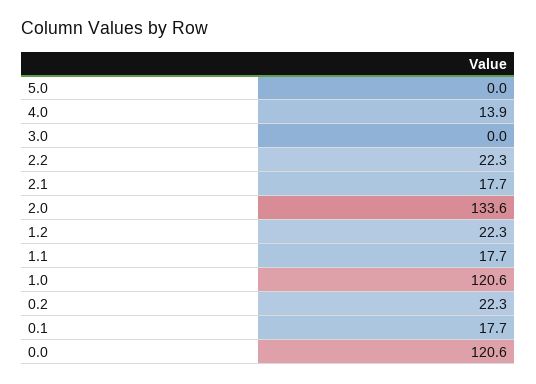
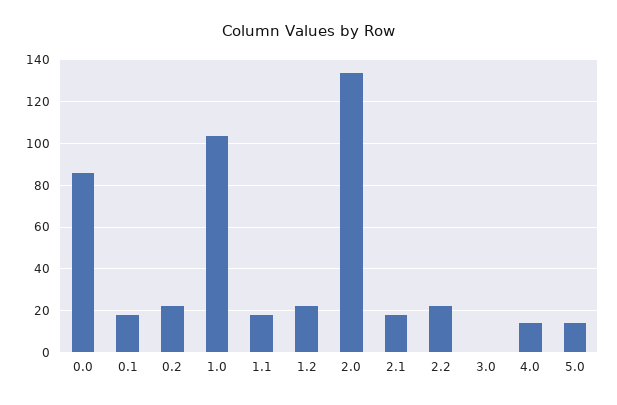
5.0: 0 -> 15
1.0: 120.6 -> 105
0.0: 120.6 -> 85

